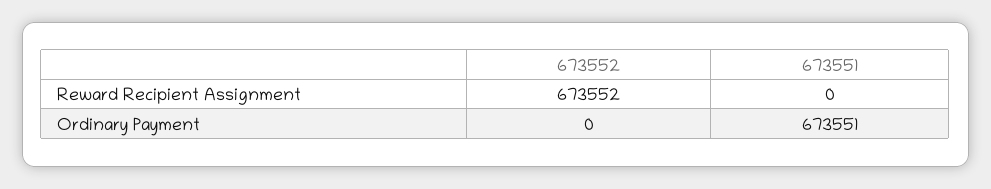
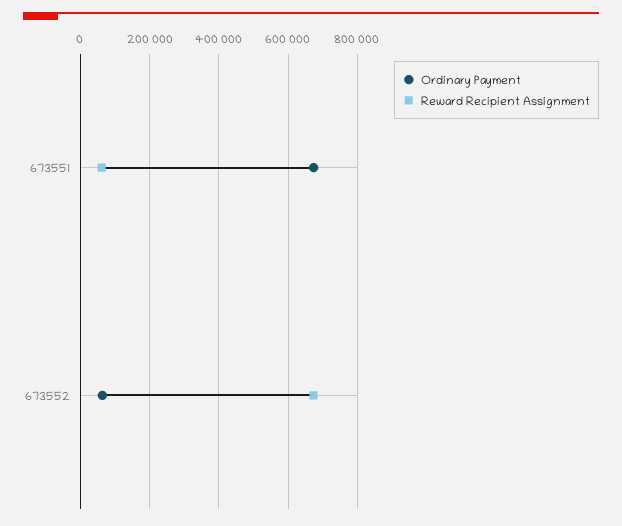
Reward Recipient Assignment, 673551: 0 -> 60000
Ordinary Payment, 673552: 0 -> 60000

